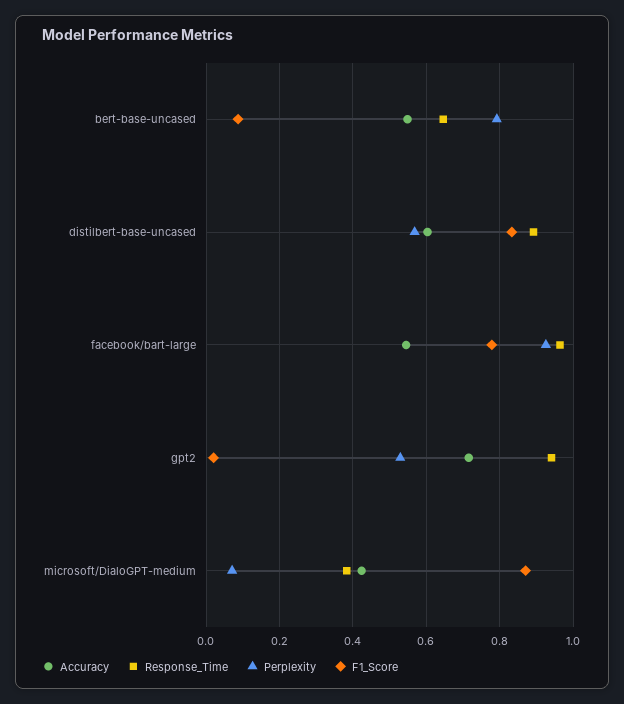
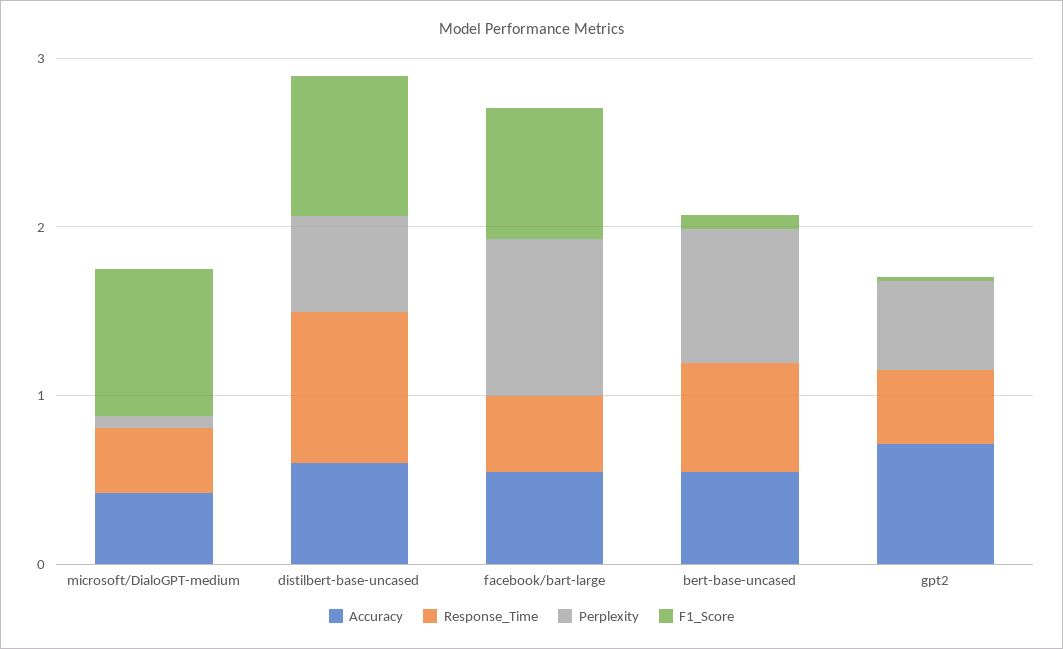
Response_Time, facebook/bart-large: 0.96 -> 0.4
Response_Time, gpt2: 0.94 -> 0.4

